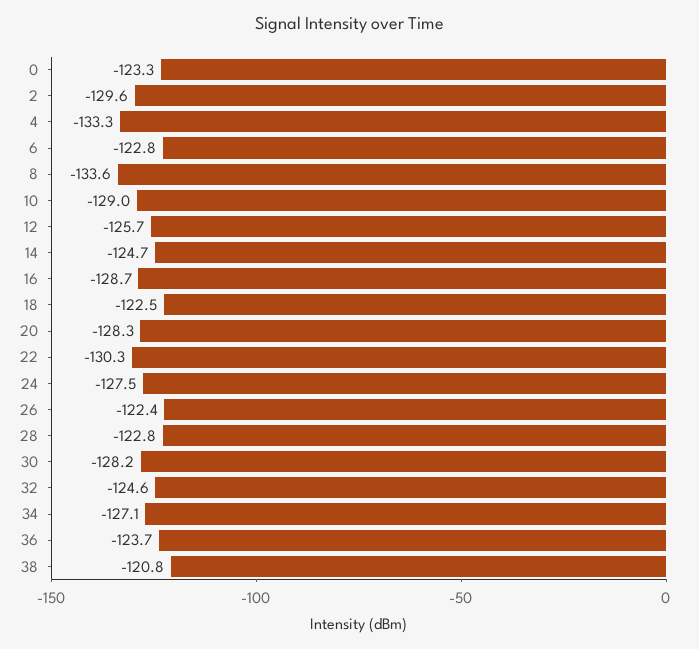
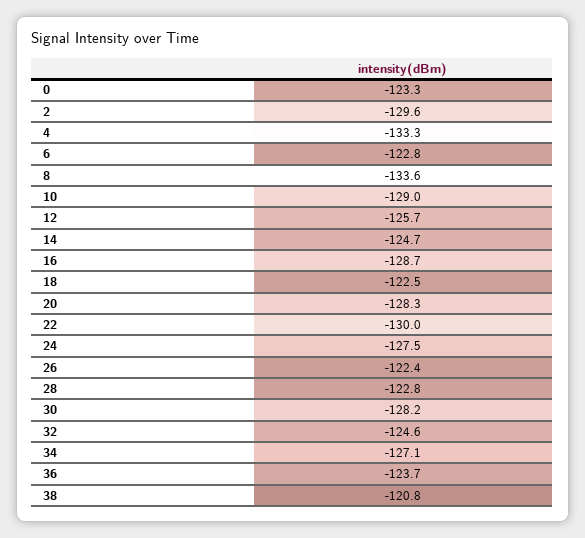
22: -130.3 -> -130

